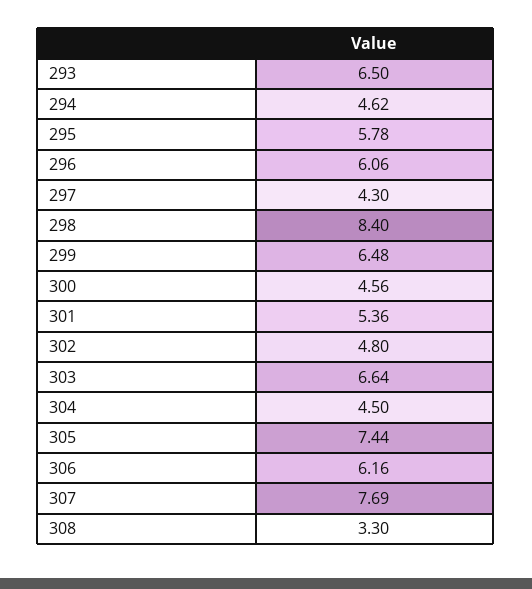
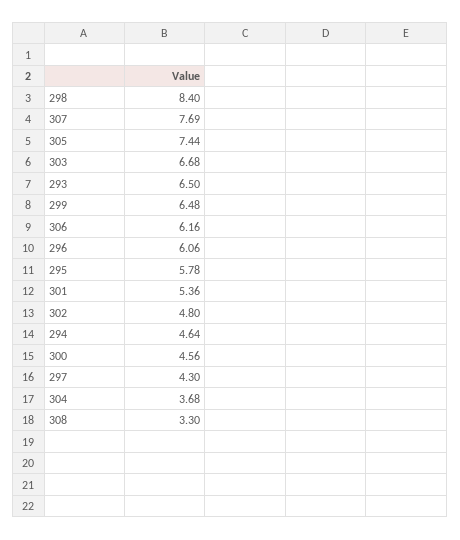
294: 4.62 -> 4.64
303: 6.64 -> 6.68
304: 4.5 -> 3.68

